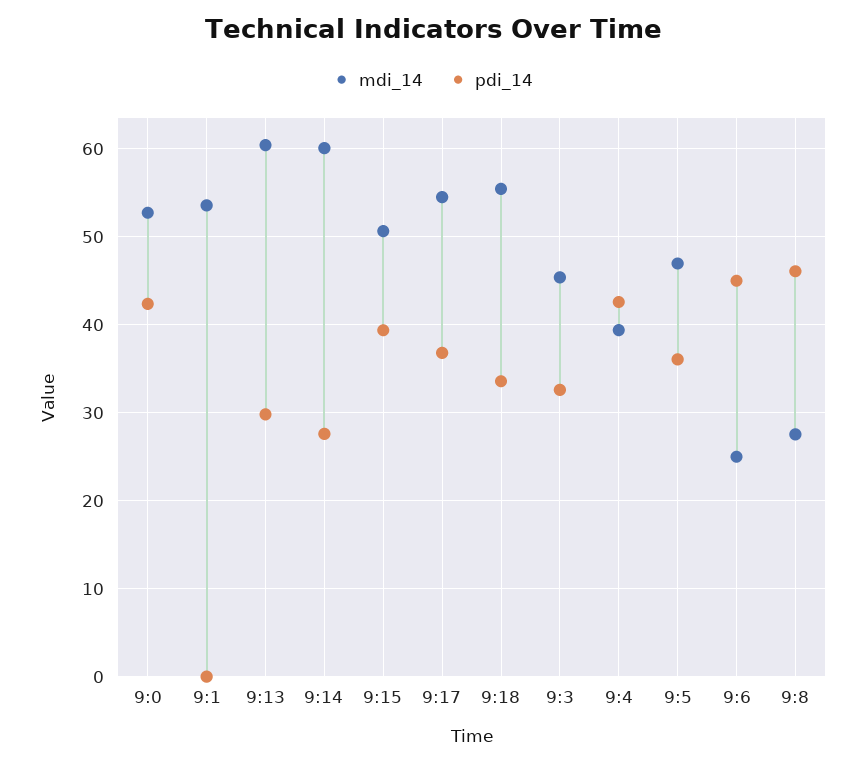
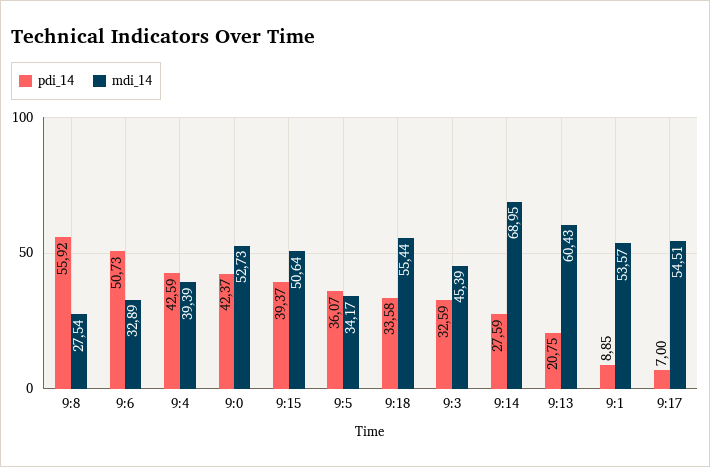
pdi_14, 9:1: 0 -> 8.85
pdi_14, 9:13: 30 -> 20.75
mdi_14, 9:14: 60 -> 68.95
pdi_14, 9:17: 37 -> 7
mdi_14, 9:5: 47 -> 34.17
mdi_14, 9:6: 25 -> 32.89
pdi_14, 9:6: 45 -> 50.73
pdi_14, 9:8: 46 -> 55.92

